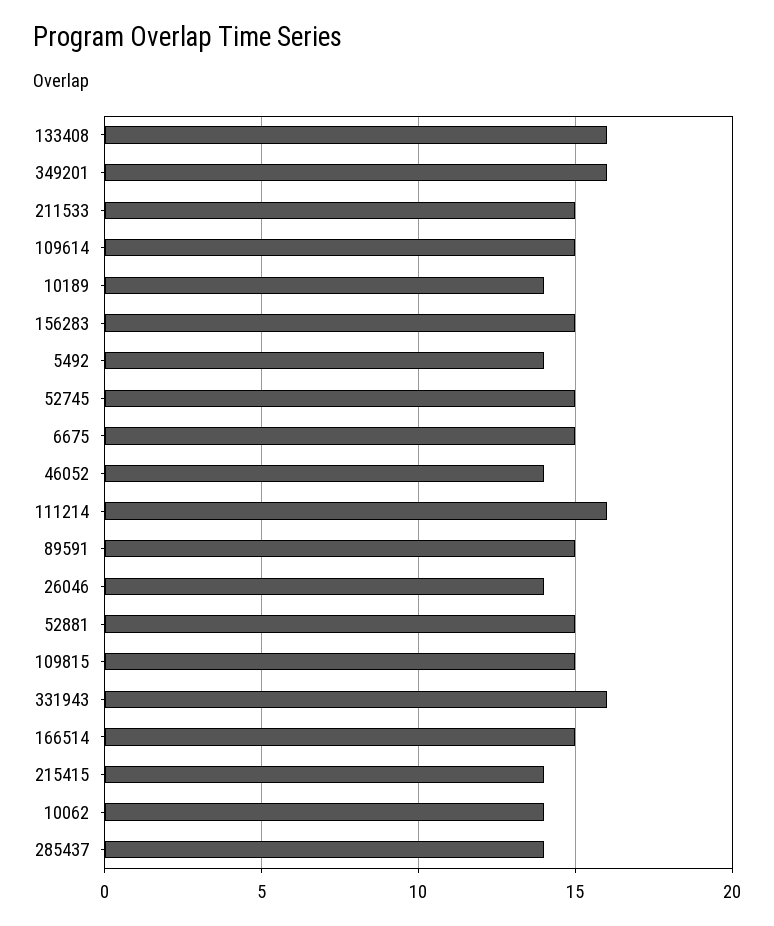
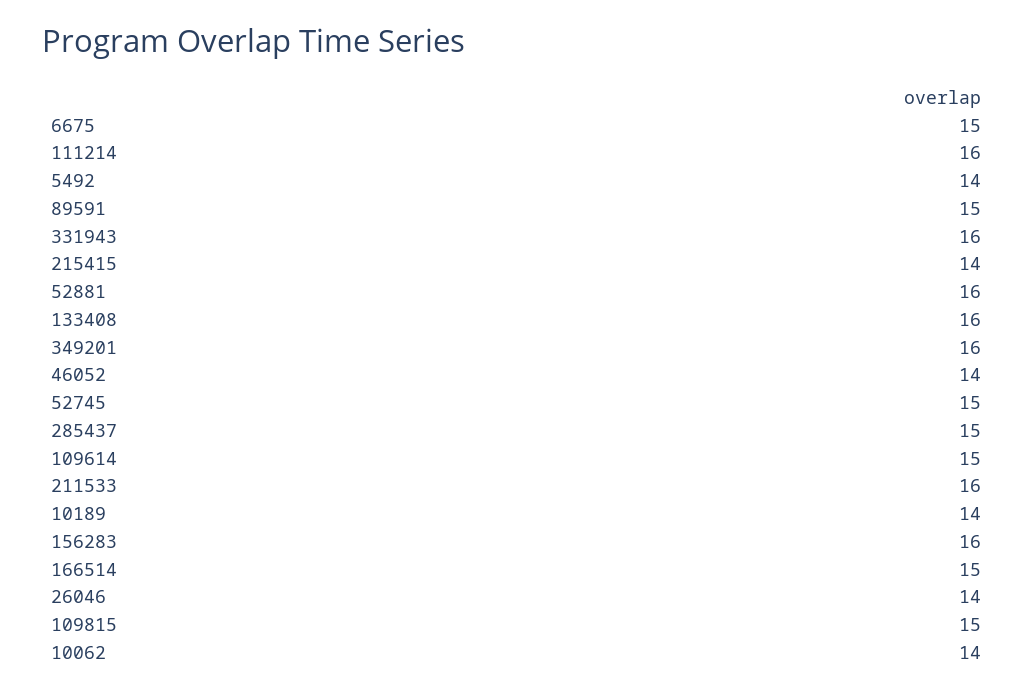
211533: 15 -> 16
156283: 15 -> 16
52881: 15 -> 16
285437: 14 -> 15

